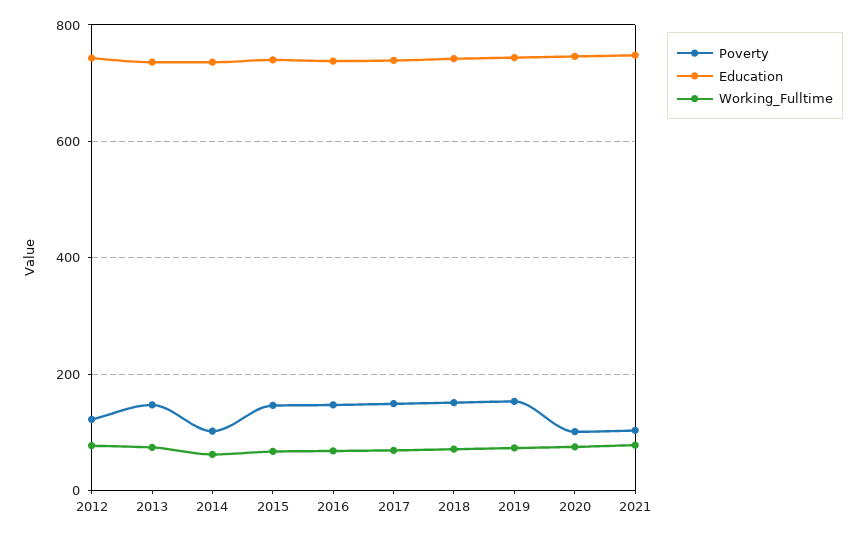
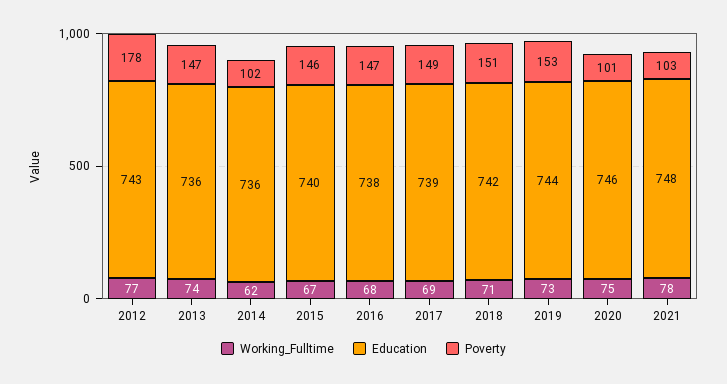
Poverty, 2012: 120 -> 178

